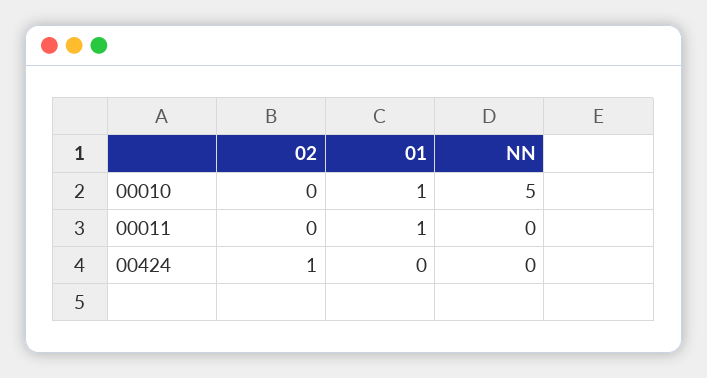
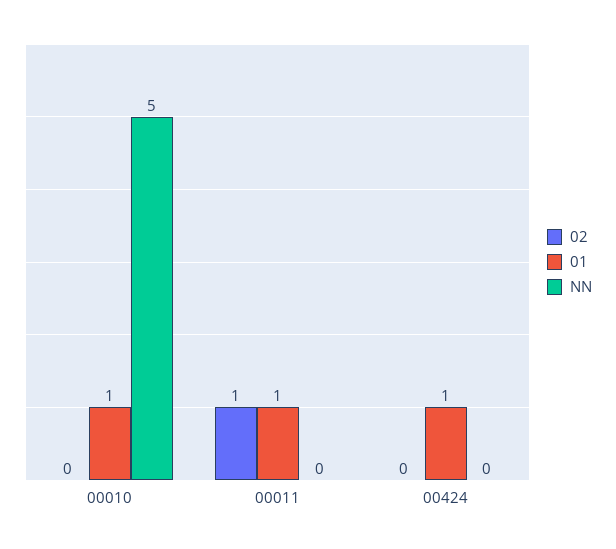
02, 00011: 0 -> 1
02, 00424: 1 -> 0
01, 00424: 0 -> 1

